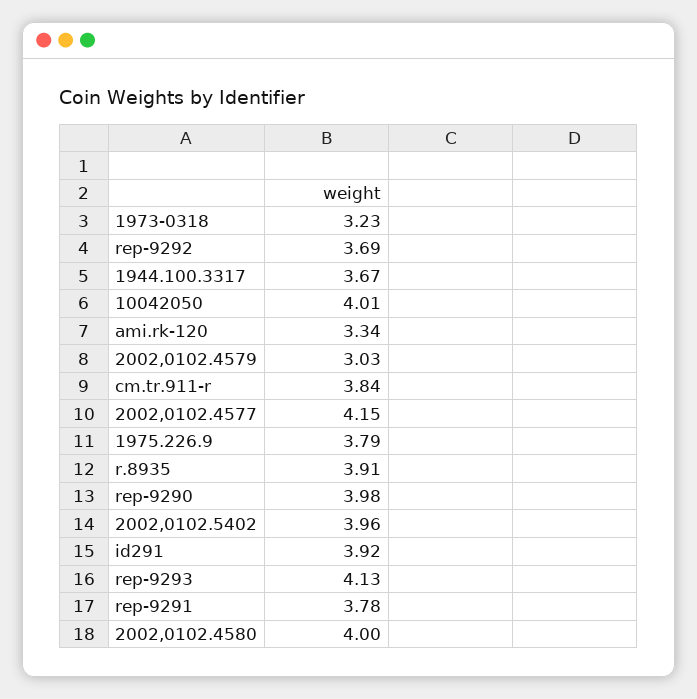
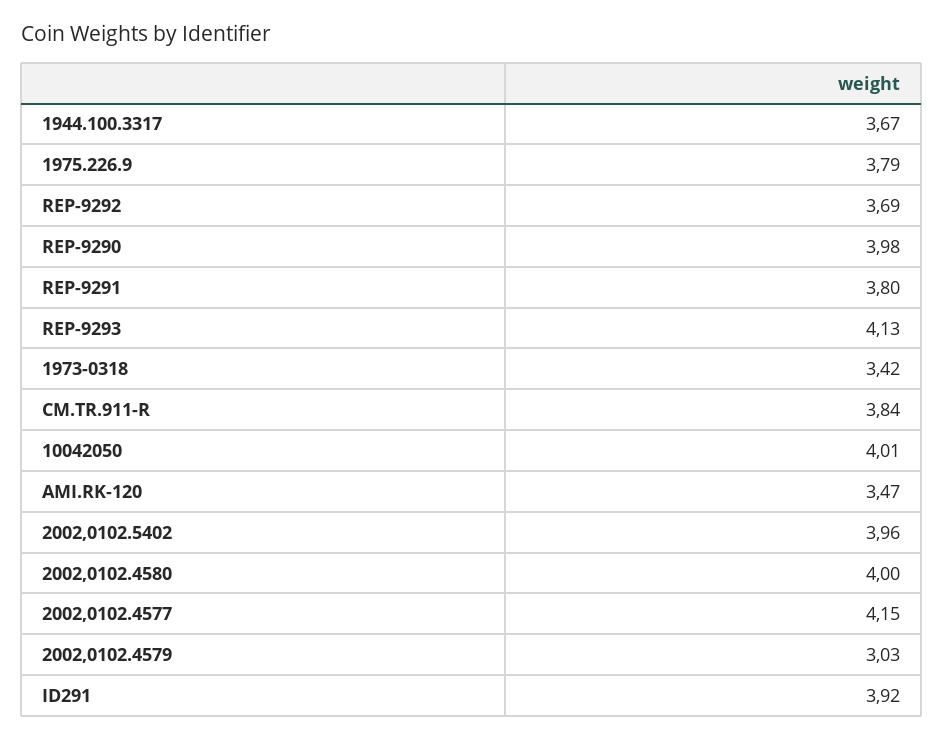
1973-0318: 3.23 -> 3.42
ami.rk-120: 3.34 -> 3.47
r.8935: 3.91 -> none
rep-9291: 3.78 -> 3.8

